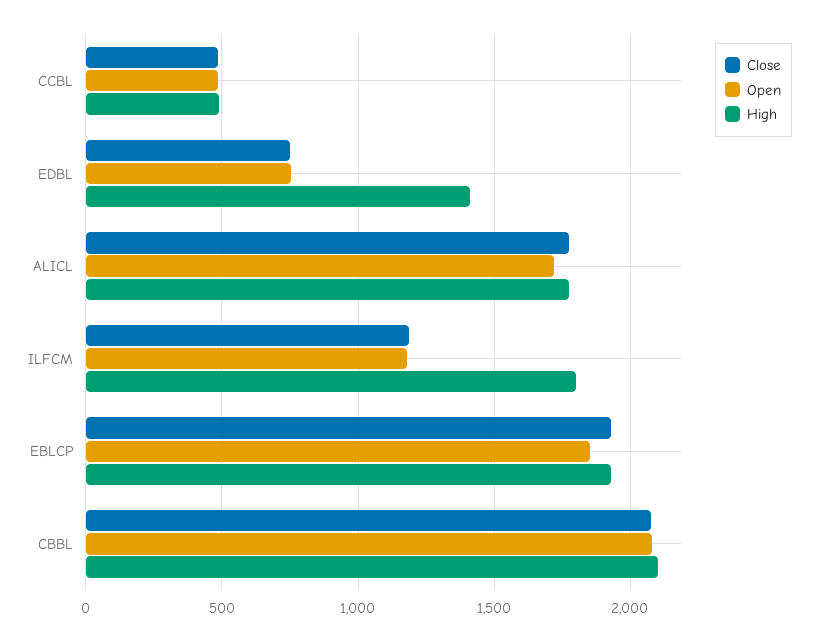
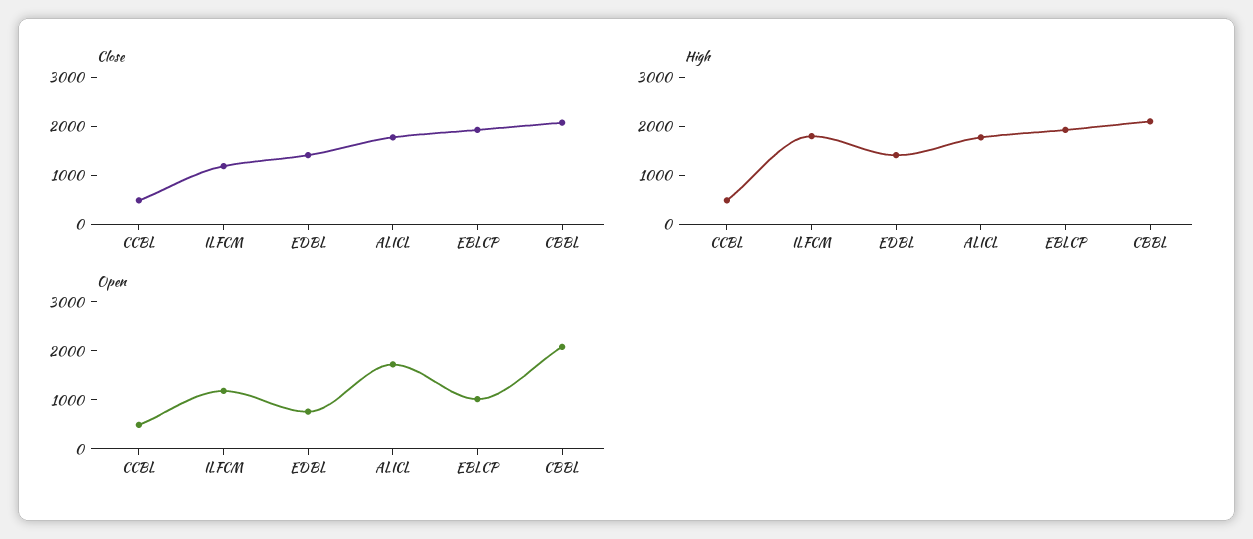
Close, EDBL: 750 -> 1400
Open, EBLCP: 1850 -> 1000

